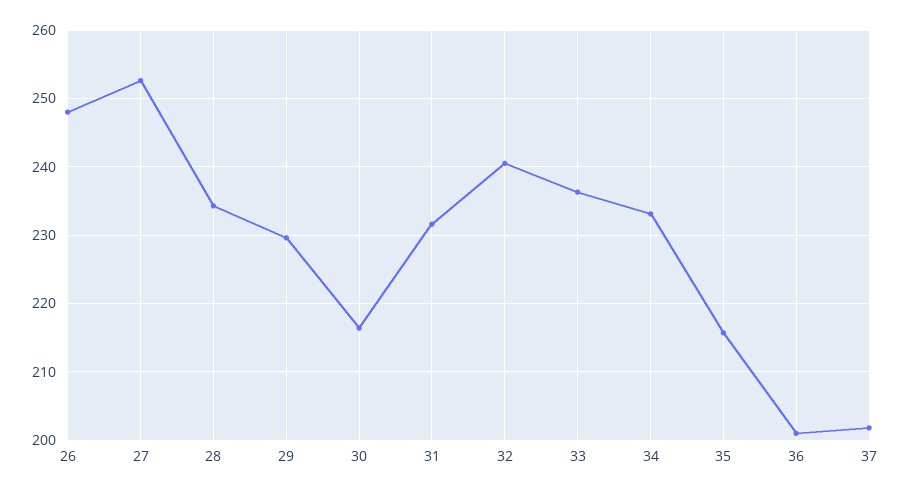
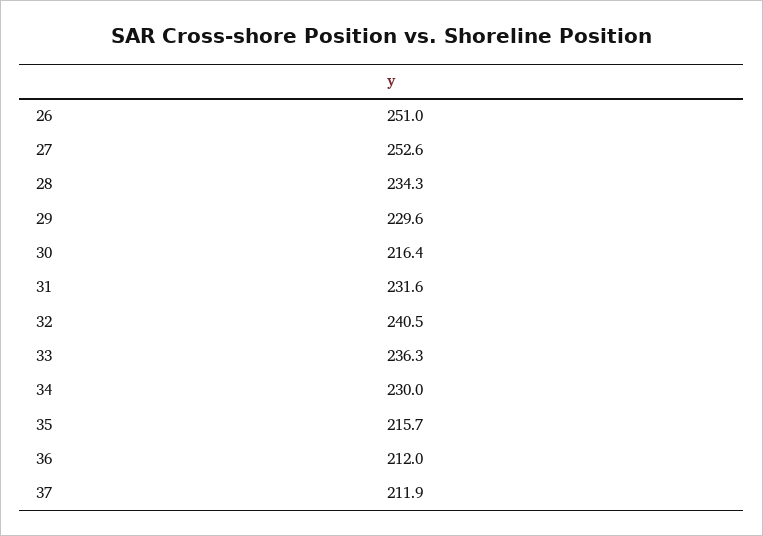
26: 248 -> 251
34: 233 -> 230
36: 201 -> 212
37: 202 -> 211.9

